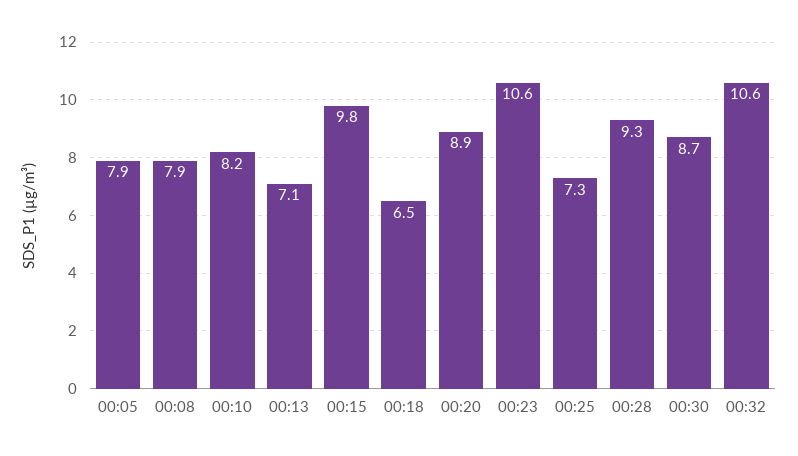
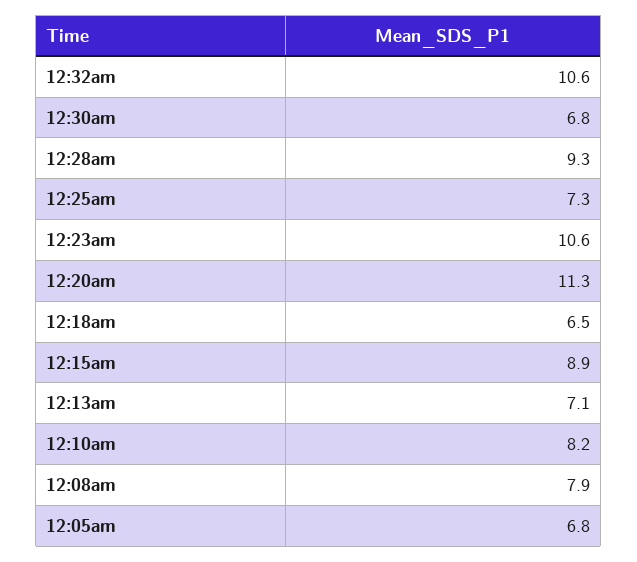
00:05: 7.9 -> 6.8
00:15: 9.8 -> 8.9
00:20: 8.9 -> 11.3
00:30: 8.7 -> 6.8

